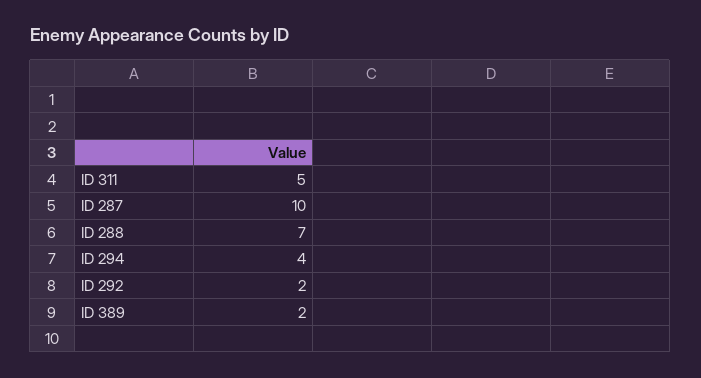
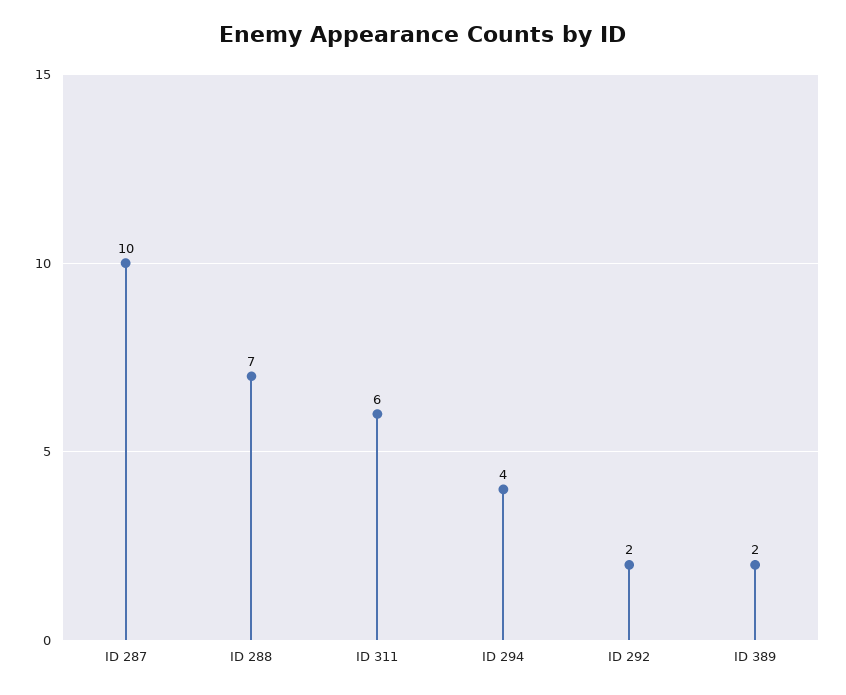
ID 311: 5 -> 6

